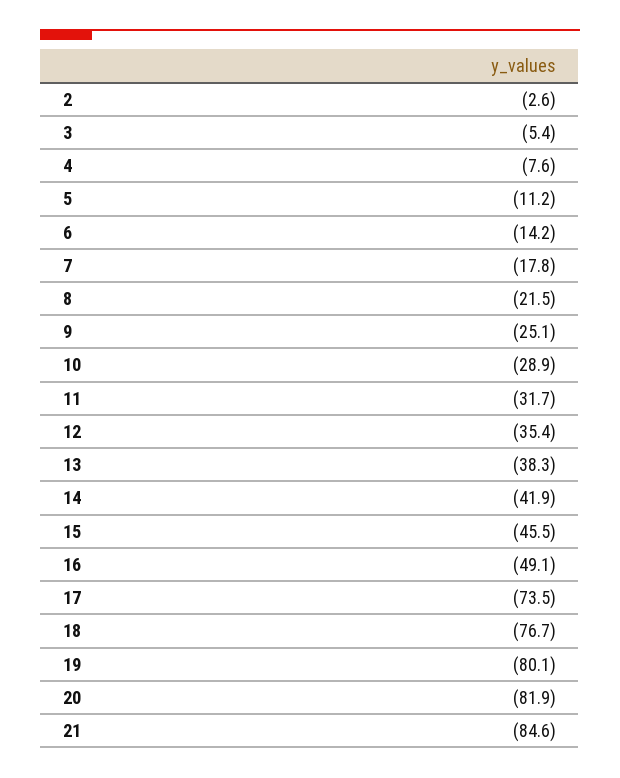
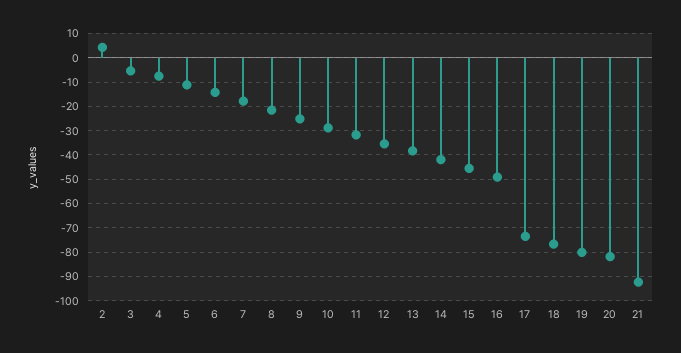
2: -2.6 -> 5
21: -84.6 -> -92.5

